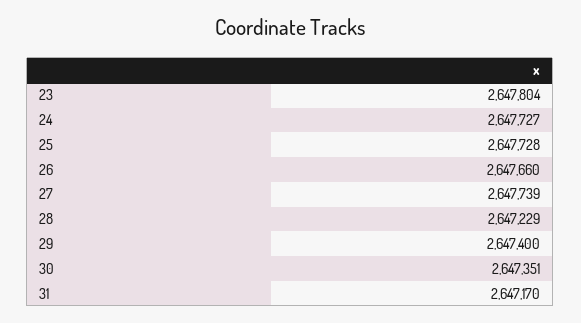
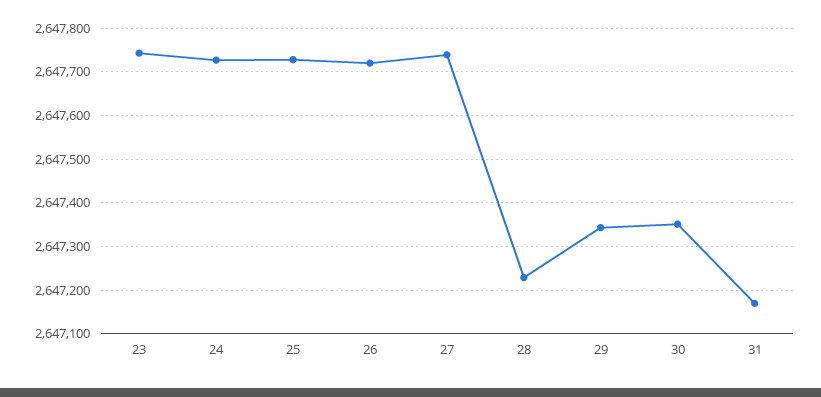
23: 2647804 -> 2647740
26: 2647660 -> 2647720
29: 2647400 -> 2647340

